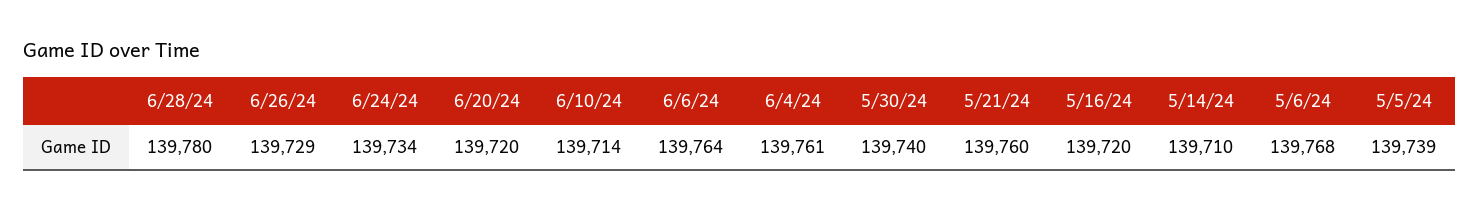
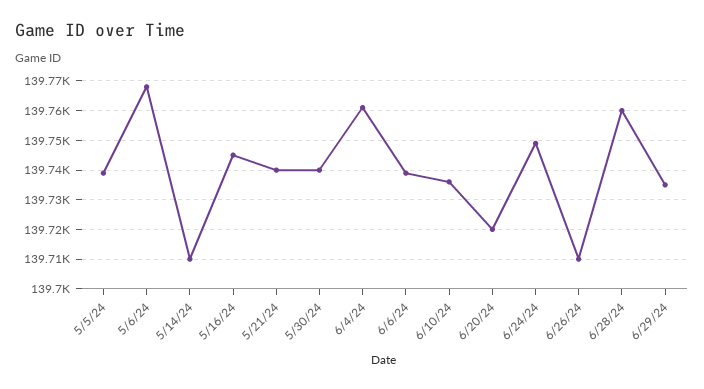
6/28/24: 139780 -> 139760
6/26/24: 139729 -> 139710
6/24/24: 139734 -> 139750
6/10/24: 139714 -> 139735
6/6/24: 139764 -> 139740
5/21/24: 139760 -> 139740
5/16/24: 139720 -> 139745
6/29/24: none -> 139735

